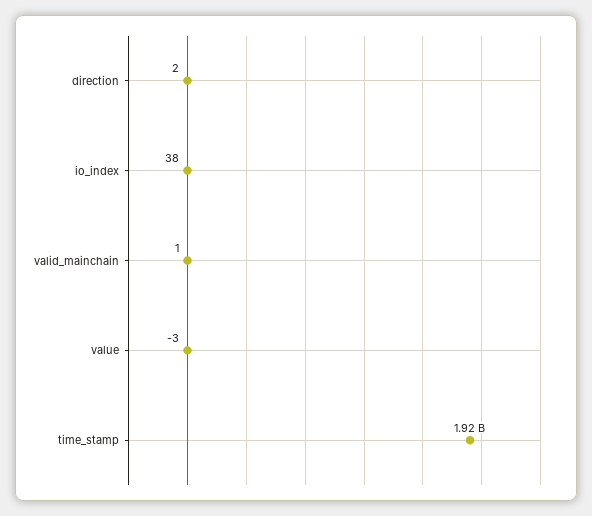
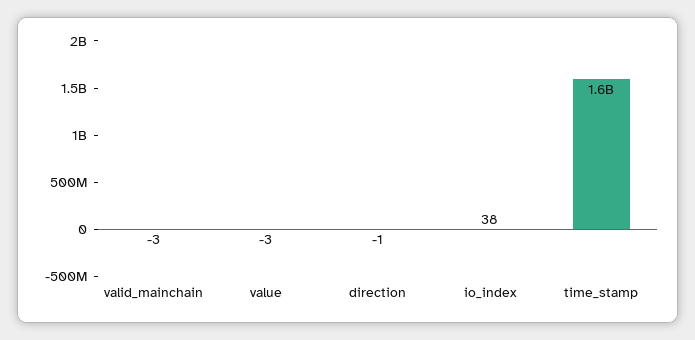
direction: 2 -> -1
valid_mainchain: 1 -> -3
time_stamp: 1920000000 -> 1600000000

